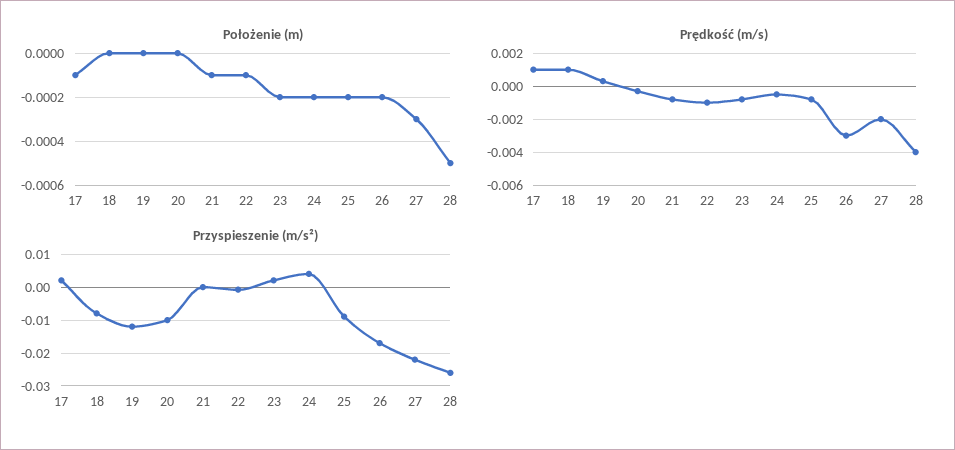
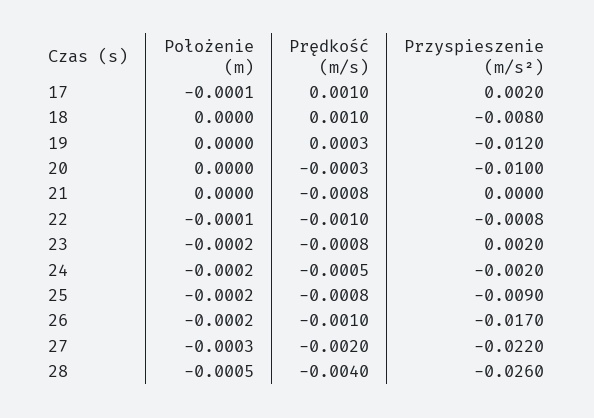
Położenie (m), 21: -0.0001 -> 0
Prędkość (m/s), 26: -0.003 -> -0.001
Przyspieszenie (m/s²), 24: 0.004 -> -0.002

